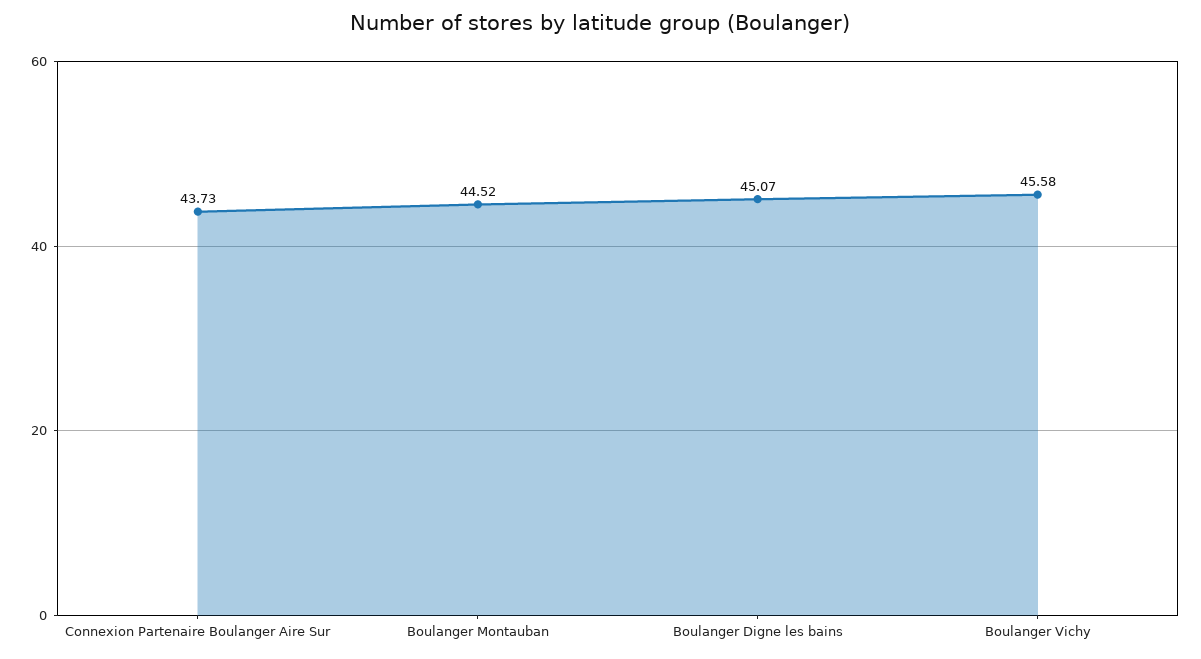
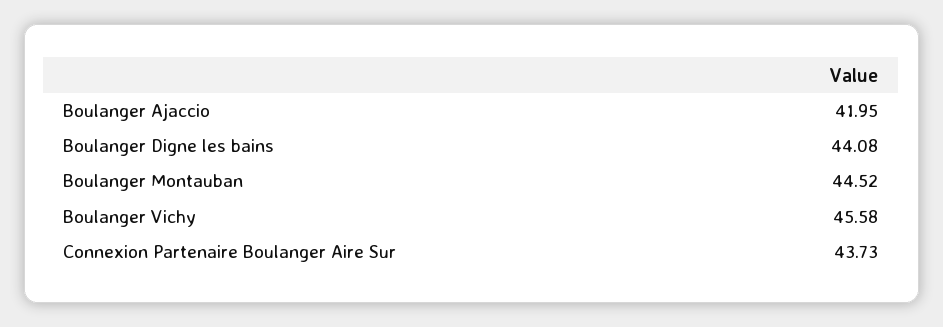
Boulanger Digne les bains: 45.07 -> 44.08
Boulanger Ajaccio: none -> 41.95

